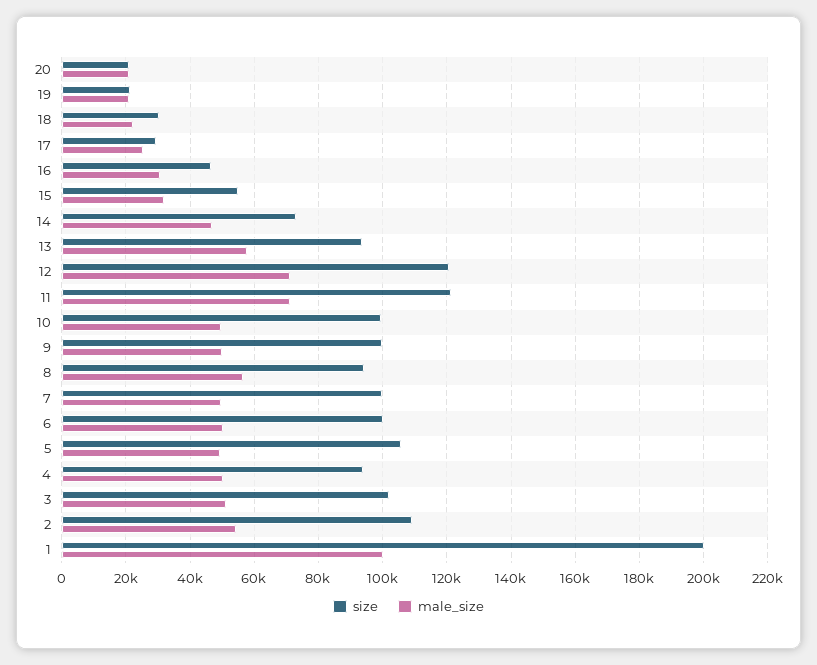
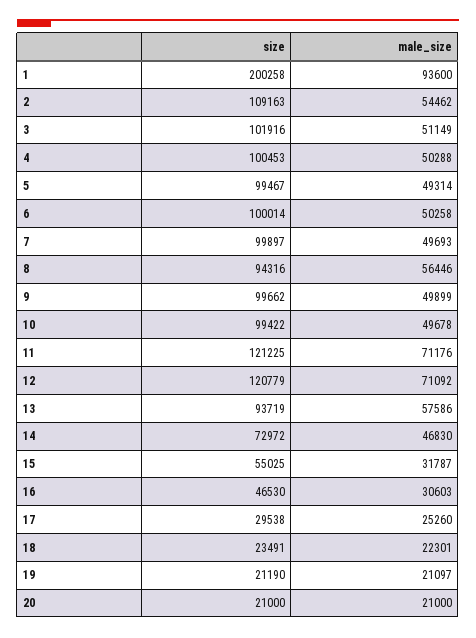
size, 18: 30000 -> 23491
size, 5: 106000 -> 99467
size, 4: 94000 -> 100453
male_size, 1: 100000 -> 93600

